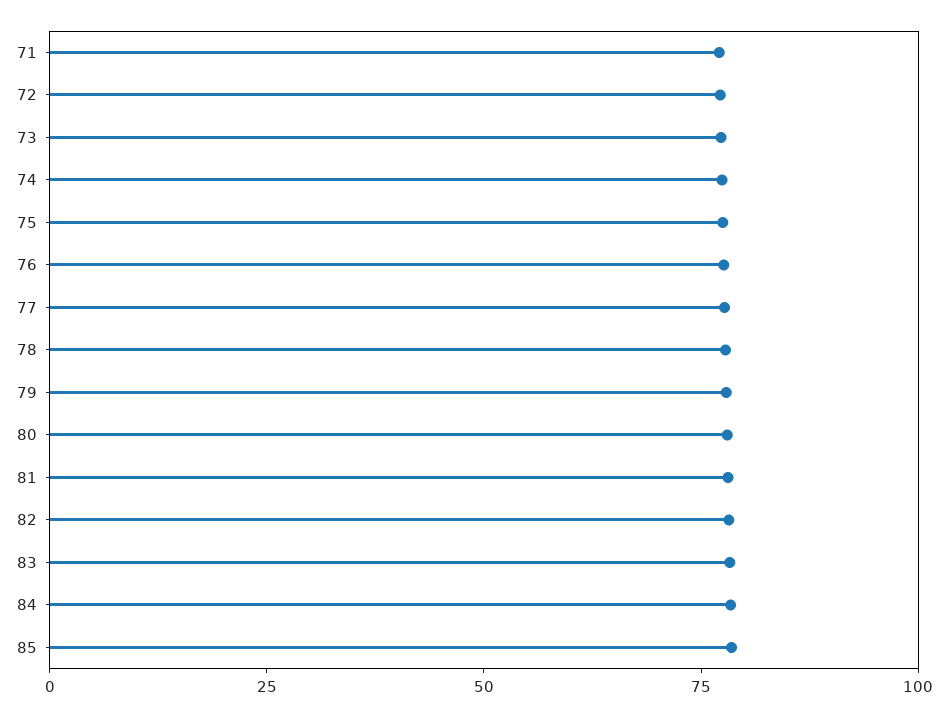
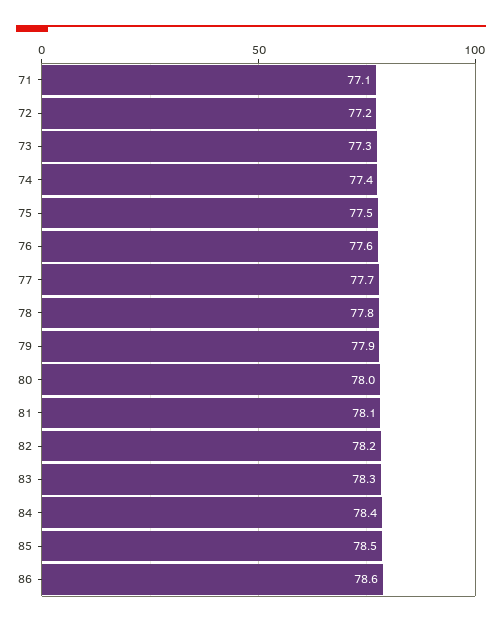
86: none -> 78.6

